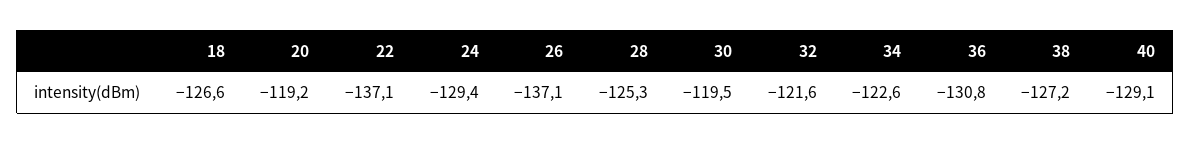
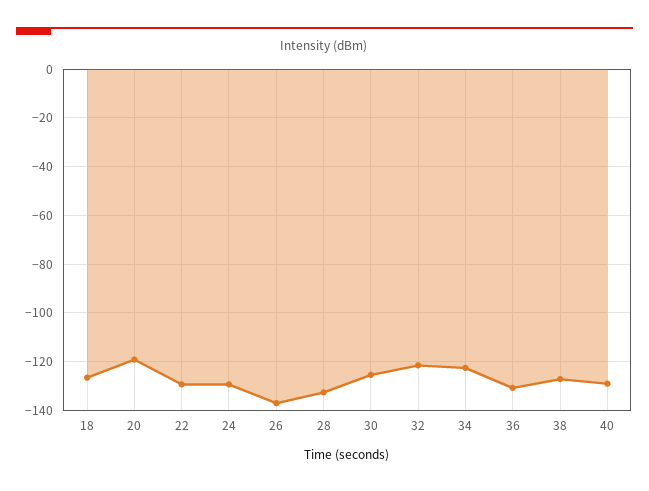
22: -137.1 -> -130
28: -125.3 -> -132.5
30: -119.5 -> -125

